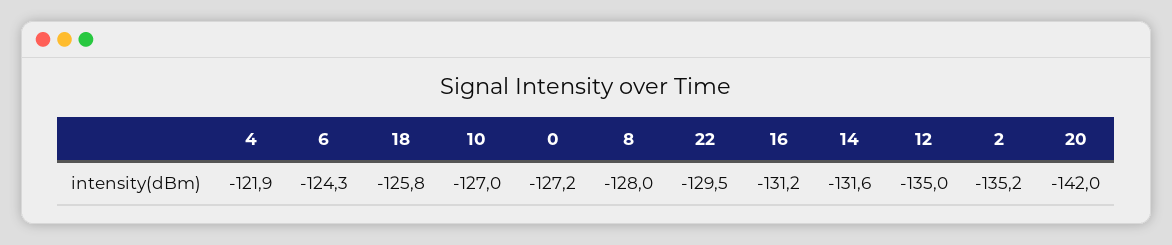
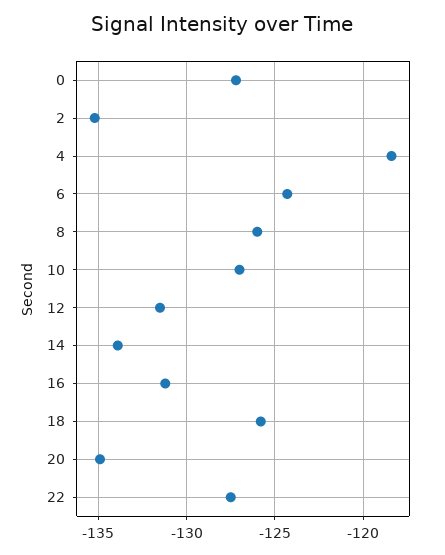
4: -121.9 -> -118.5
8: -128 -> -126
22: -129.5 -> -127.5
14: -131.6 -> -134
12: -135 -> -131.5
20: -142 -> -135

